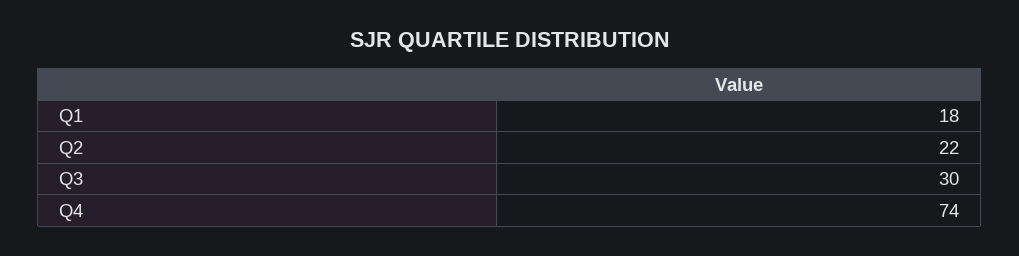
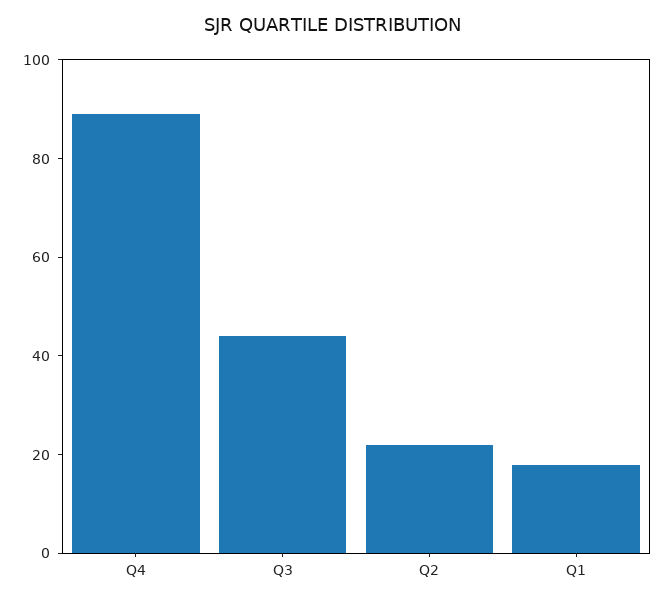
Q3: 30 -> 45
Q4: 74 -> 90

